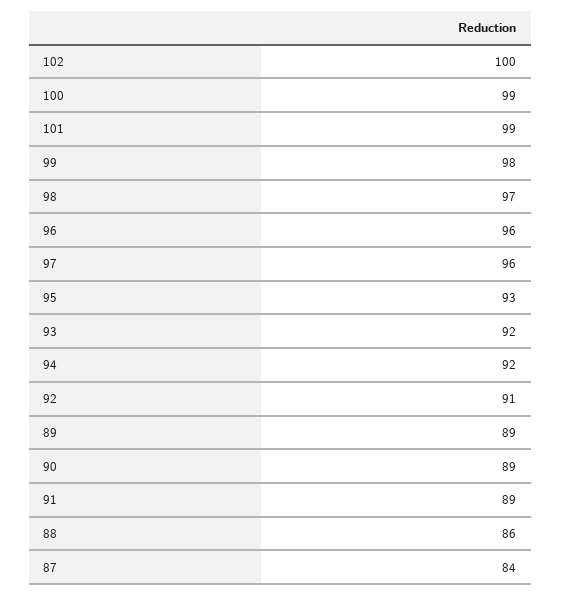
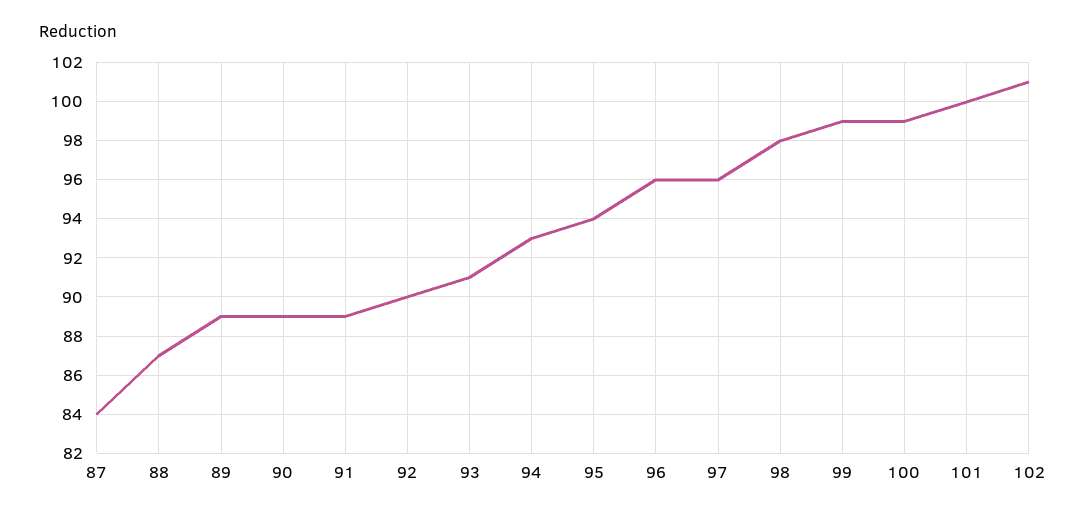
102: 100 -> 101
101: 99 -> 100
99: 98 -> 99
98: 97 -> 98
95: 93 -> 94
93: 92 -> 91
94: 92 -> 93
92: 91 -> 90
88: 86 -> 87

